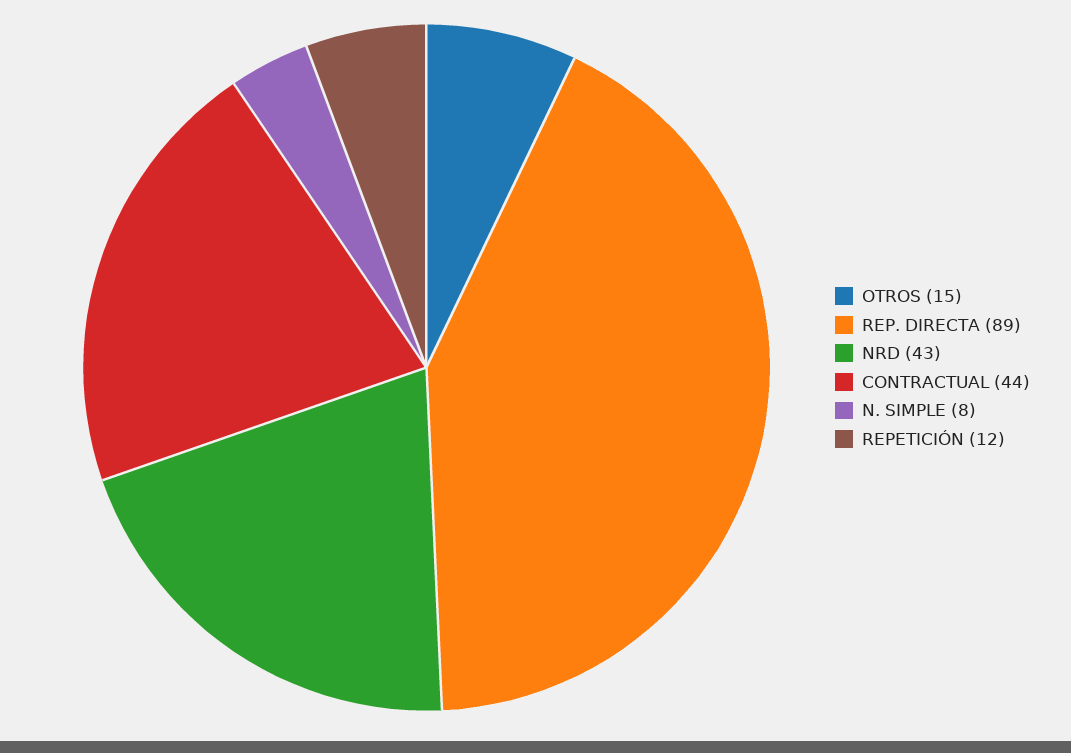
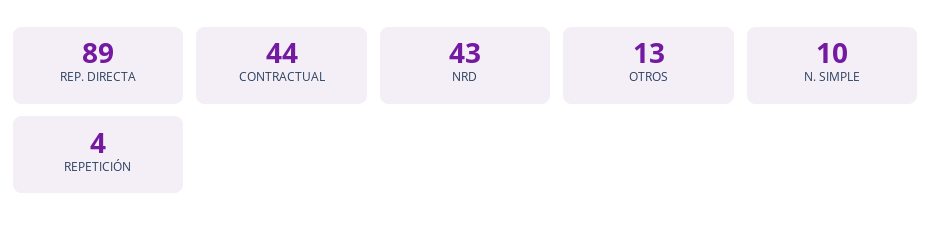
OTROS: 15 -> 13
N. SIMPLE: 8 -> 10
REPETICIÓN: 12 -> 4

